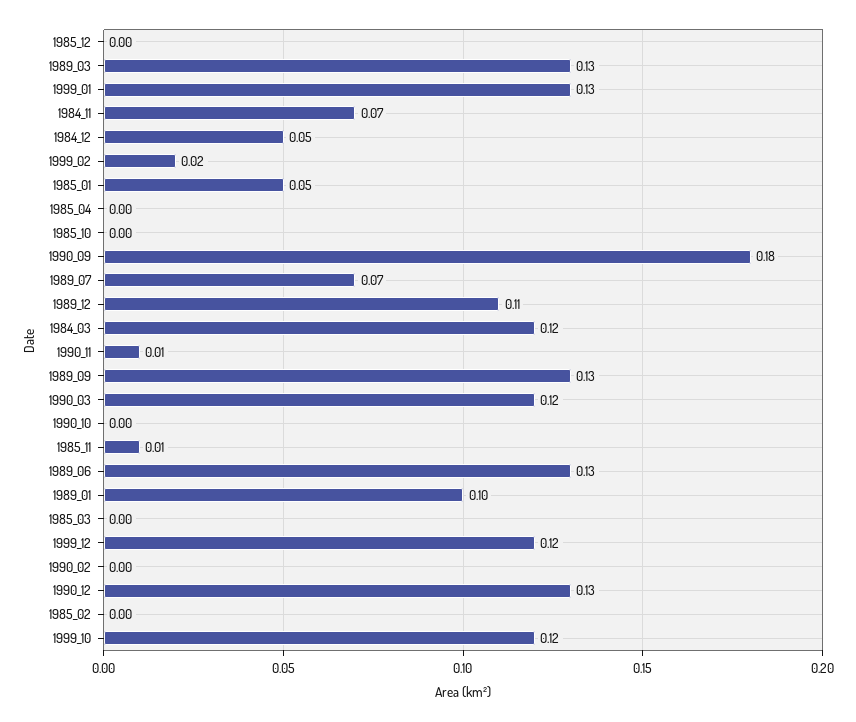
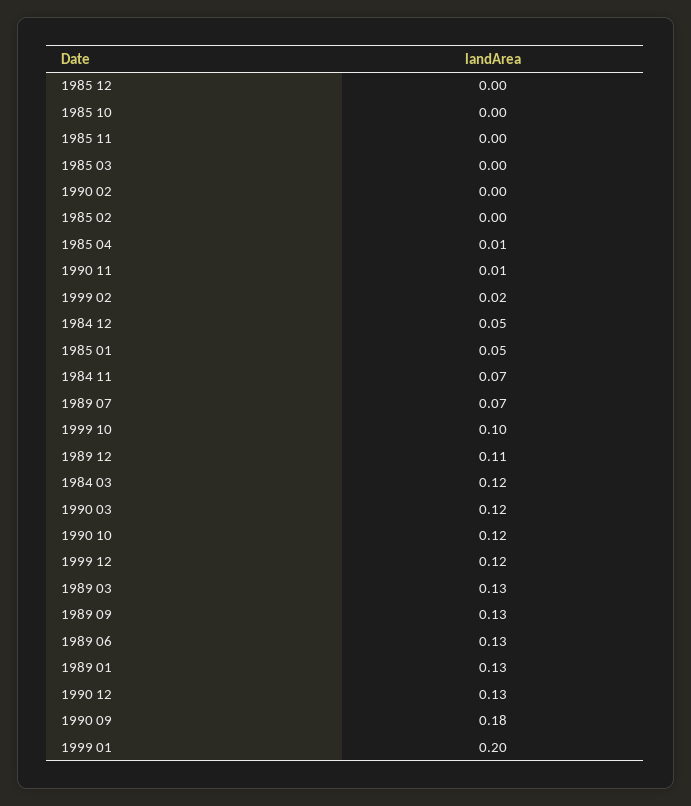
1999_01: 0.13 -> 0.2
1985_04: 0 -> 0.01
1990_10: 0 -> 0.12
1985_11: 0.01 -> 0
1989_01: 0.1 -> 0.13
1999_10: 0.12 -> 0.1

